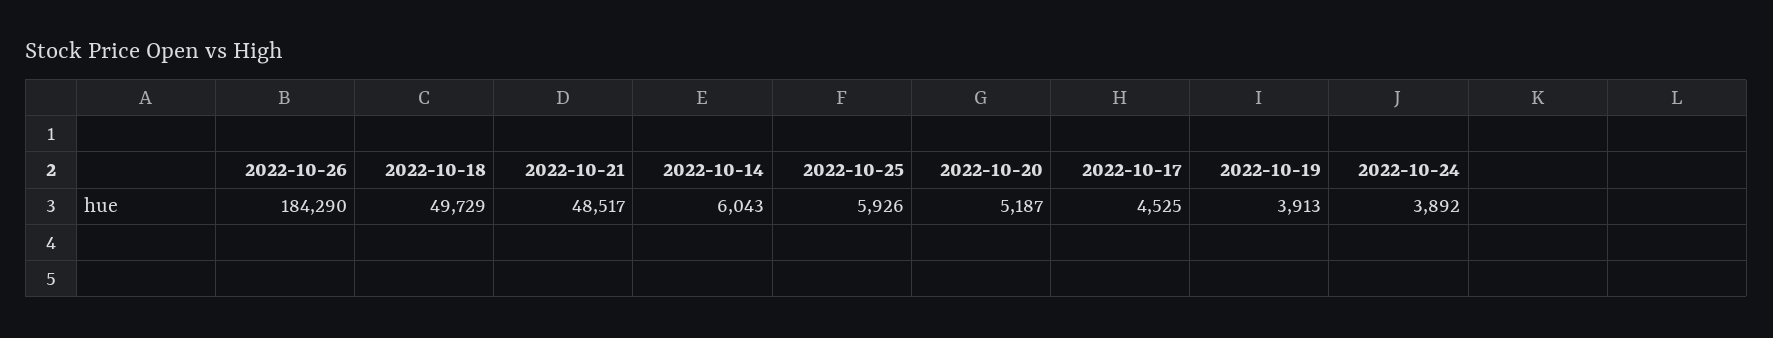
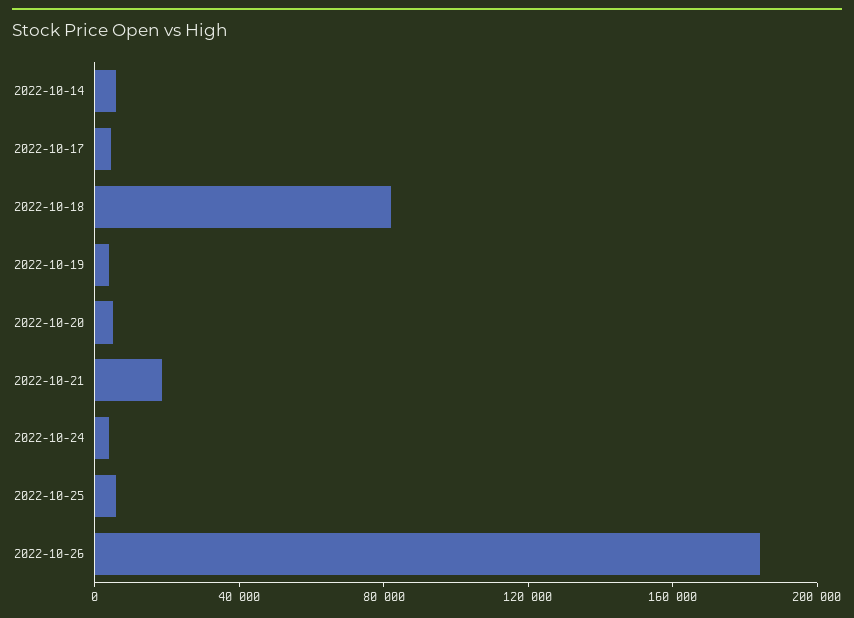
2022-10-18: 49729 -> 80000
2022-10-21: 48517 -> 20000

